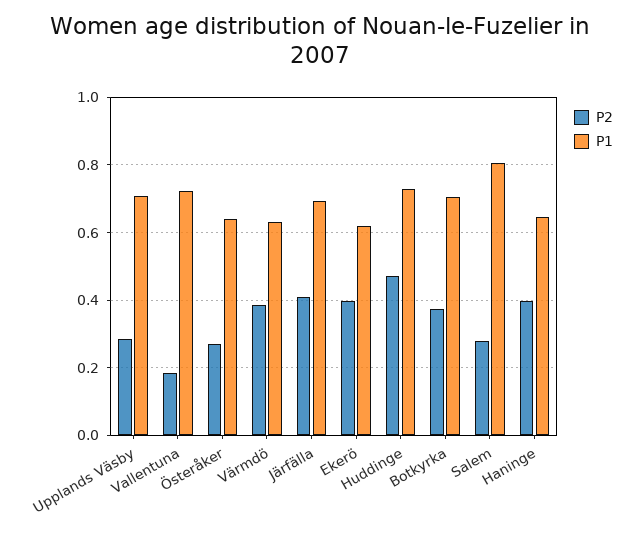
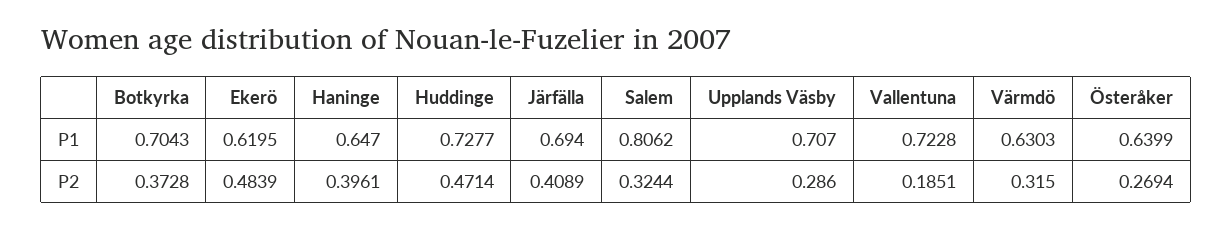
P2, Värmdö: 0.38 -> 0.315
P2, Ekerö: 0.4 -> 0.4839
P2, Salem: 0.28 -> 0.3244

